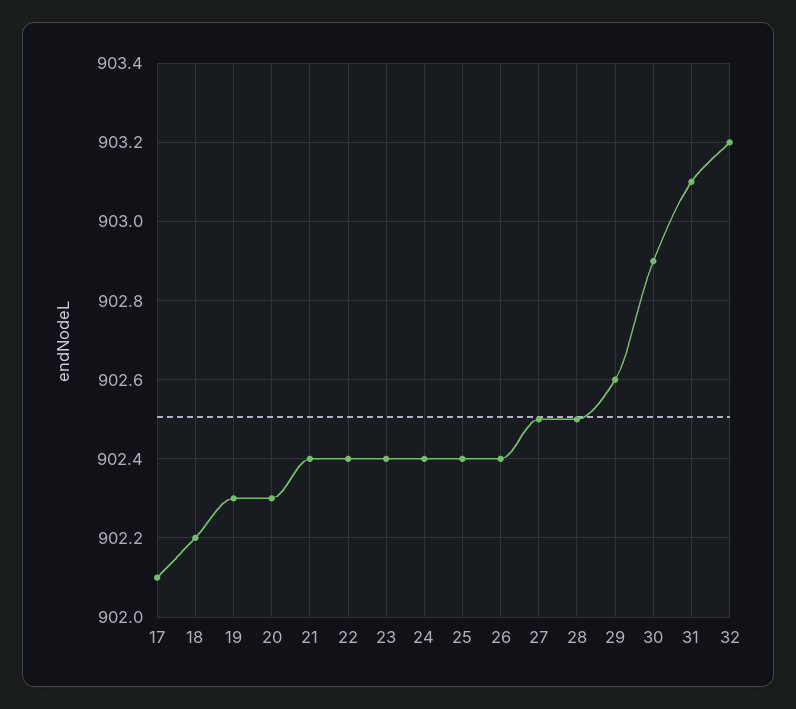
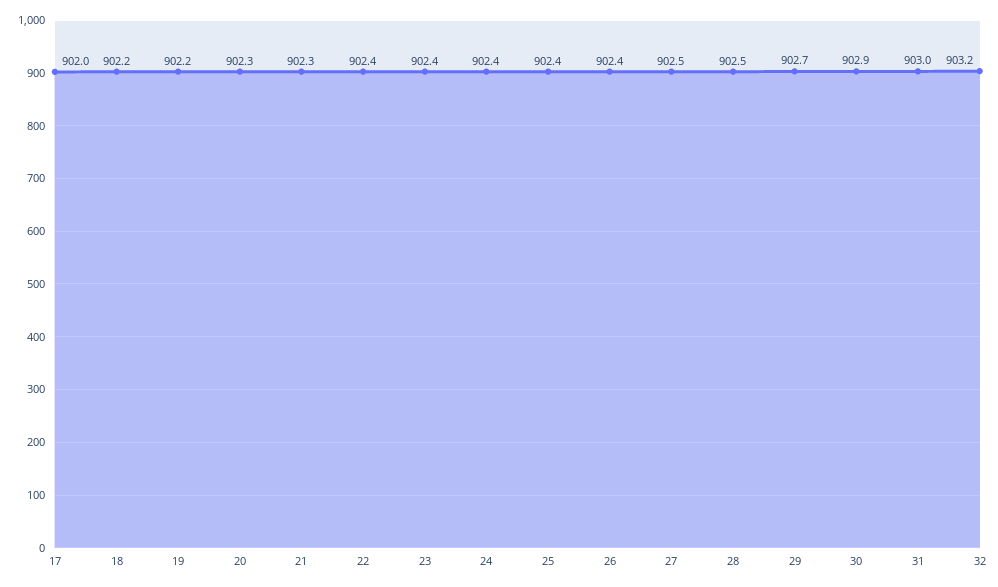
17: 902.1 -> 902
19: 902.3 -> 902.2
21: 902.4 -> 902.3
29: 902.6 -> 902.7
31: 903.1 -> 903

